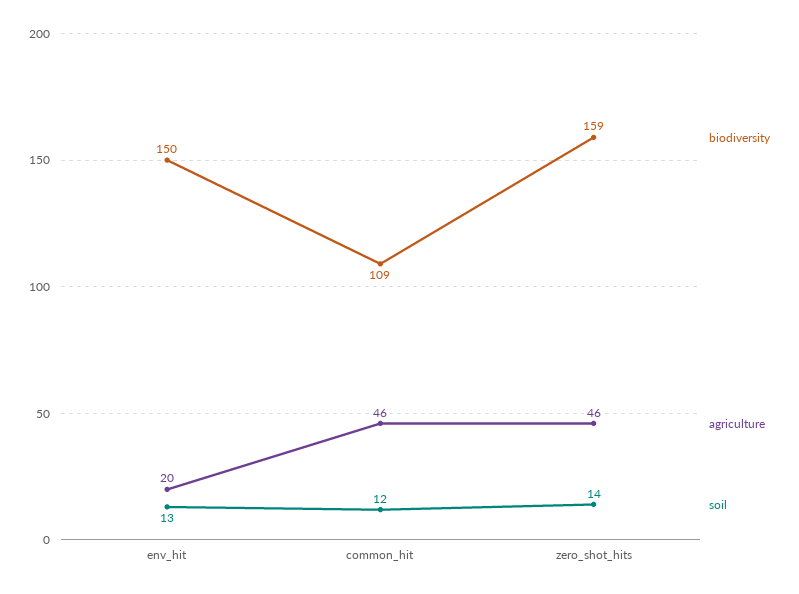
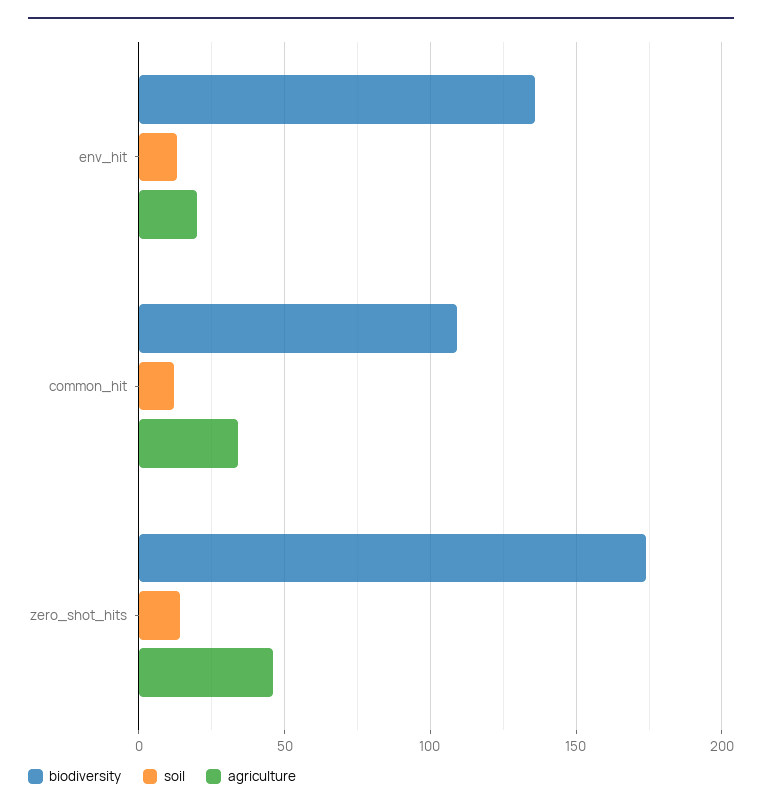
biodiversity, env_hit: 150 -> 135
agriculture, common_hit: 46 -> 35
biodiversity, zero_shot_hits: 159 -> 175

